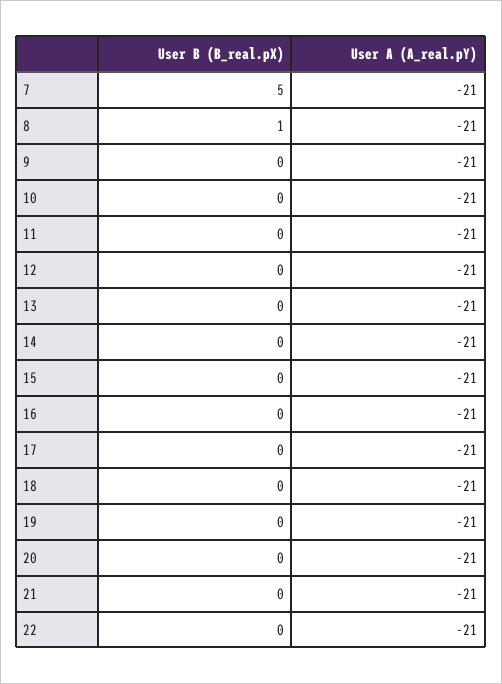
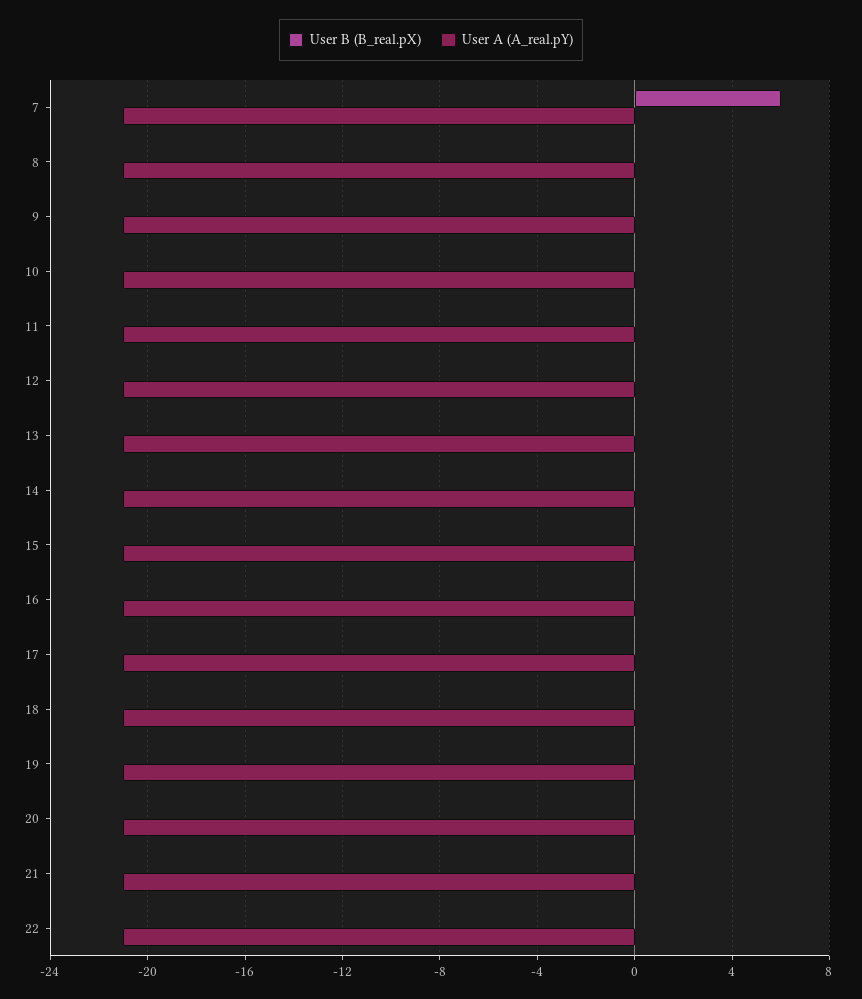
User B (B_real.pX), 7: 5 -> 6
User B (B_real.pX), 8: 1 -> 0

